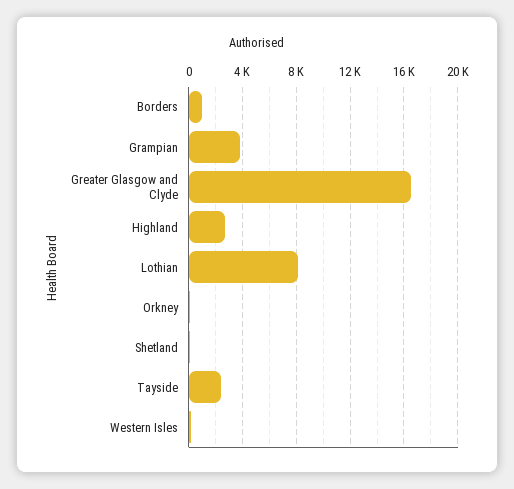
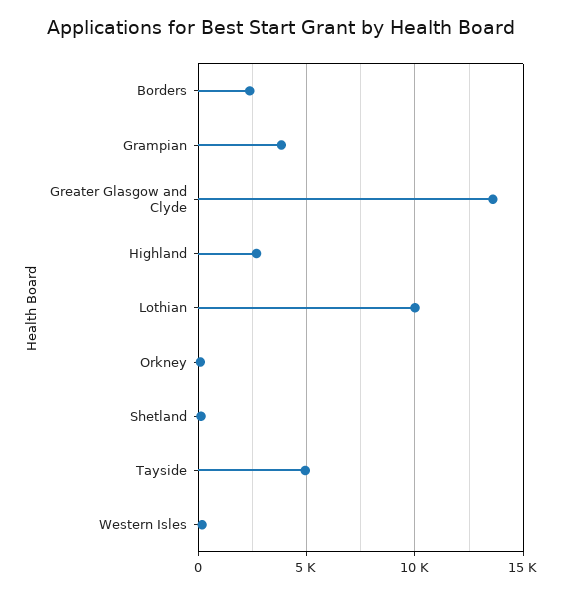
Borders: 1000 -> 2500
Greater Glasgow and Clyde: 16500 -> 13500
Lothian: 8000 -> 10000
Tayside: 2500 -> 5000

